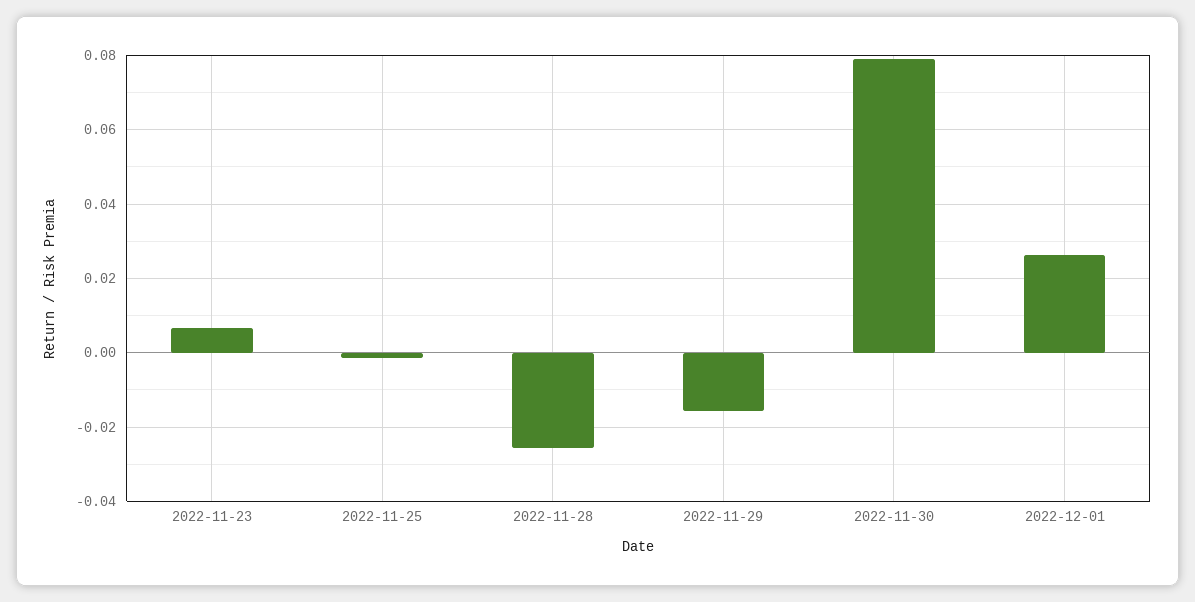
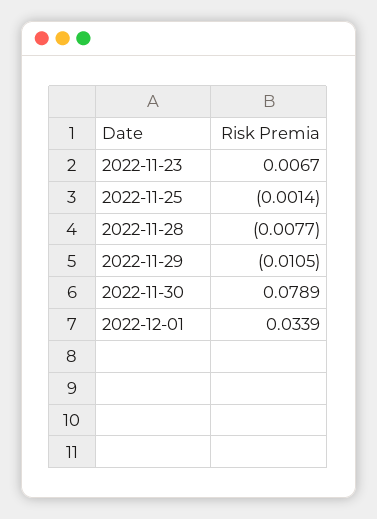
2022-11-28: -0.026 -> -0.0077
2022-11-29: -0.016 -> -0.0105
2022-12-01: 0.026 -> 0.0339

